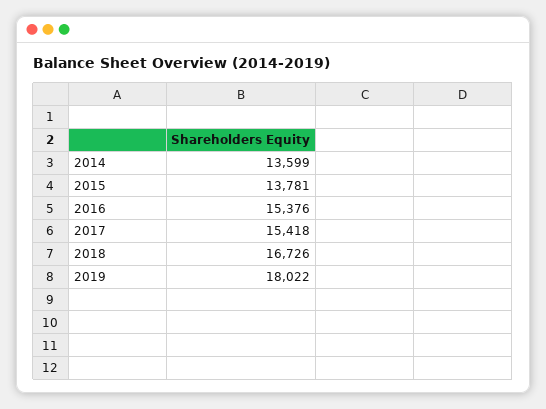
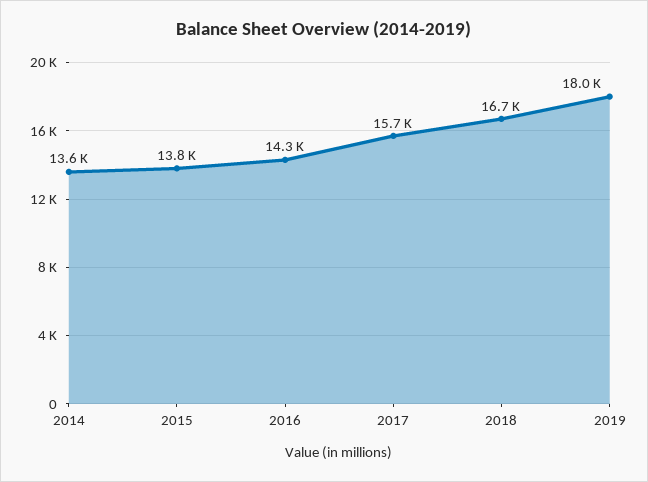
2016: 15376 -> 14300
2017: 15418 -> 15700

